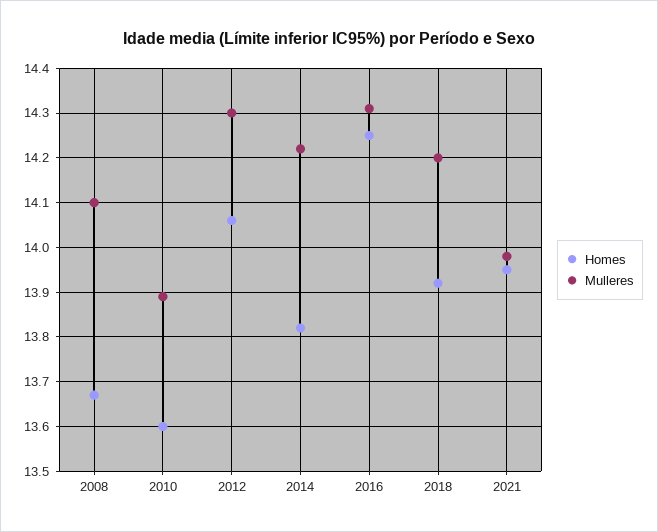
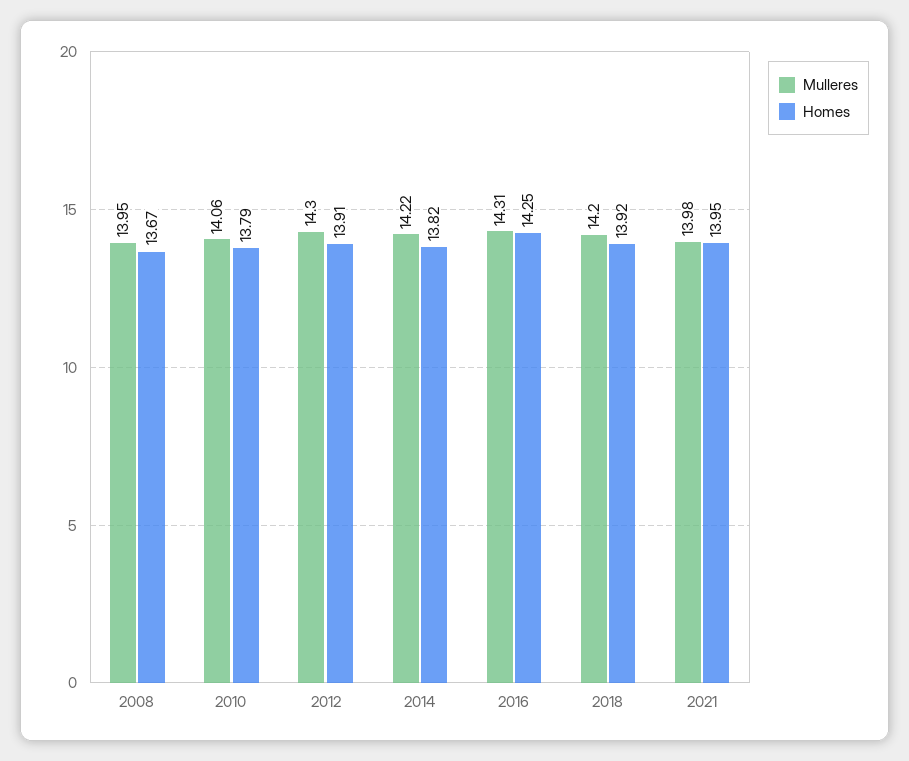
Mulleres, 2008: 14.1 -> 13.95
Homes, 2010: 13.6 -> 13.79
Mulleres, 2010: 13.9 -> 14.06
Homes, 2012: 14.05 -> 13.91

